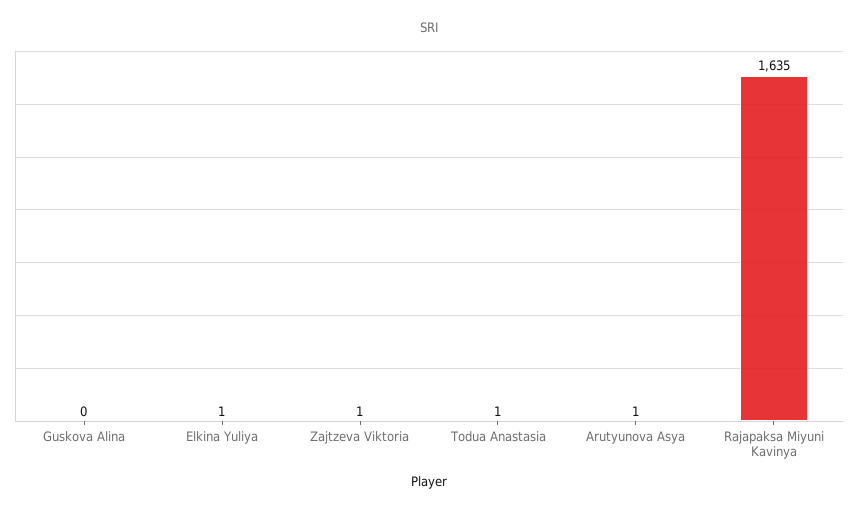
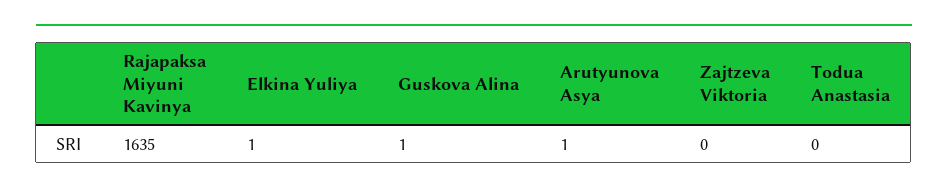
Guskova Alina: 0 -> 1
Zajtzeva Viktoria: 1 -> 0
Todua Anastasia: 1 -> 0

